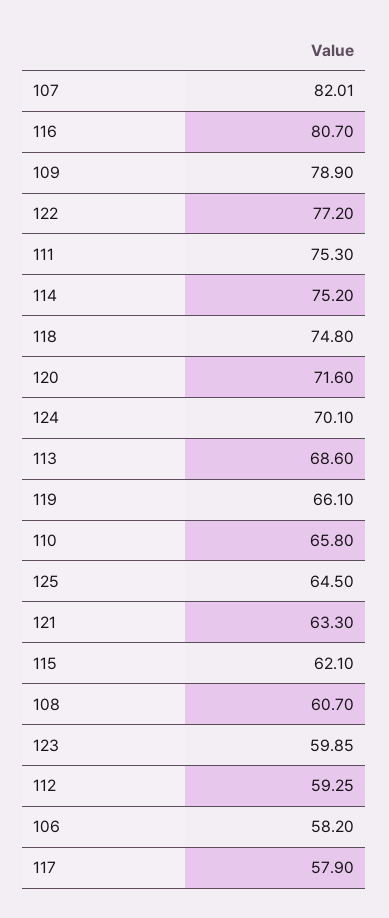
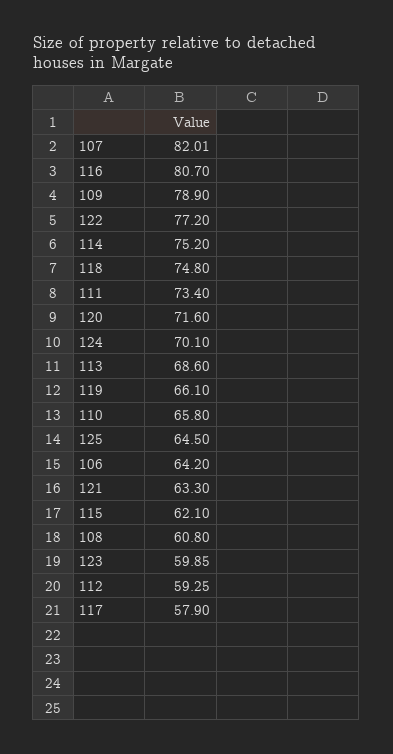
111: 75.3 -> 73.4
108: 60.7 -> 60.8
106: 58.2 -> 64.2

